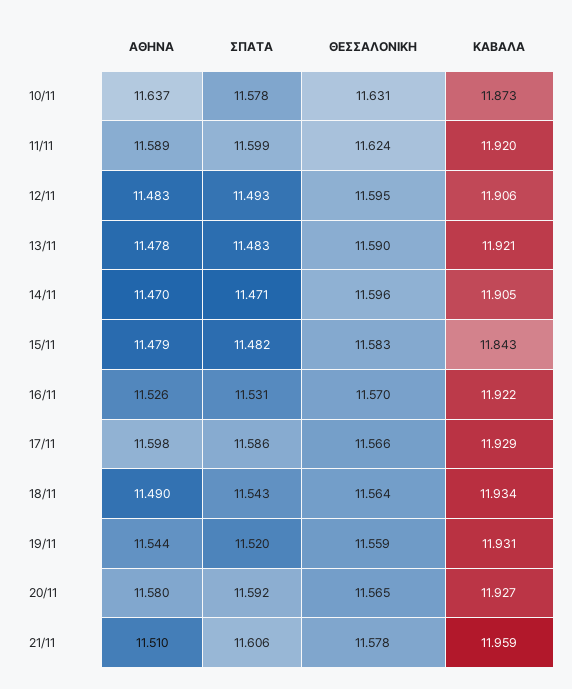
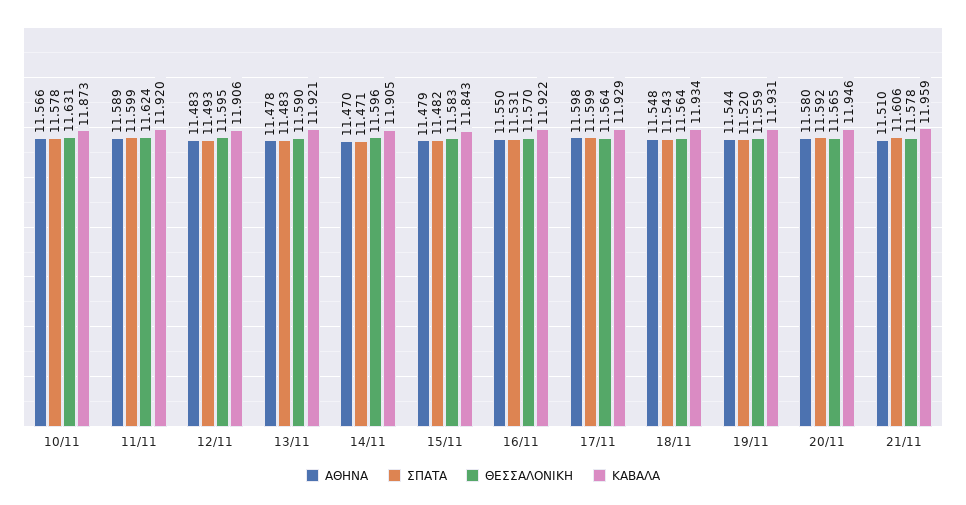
ΑΘΗΝΑ, 10/11: 11.637 -> 11.566
ΑΘΗΝΑ, 16/11: 11.526 -> 11.55
ΣΠΑΤΑ, 17/11: 11.586 -> 11.599
ΘΕΣΣΑΛΟΝΙΚΗ, 17/11: 11.566 -> 11.564
ΑΘΗΝΑ, 18/11: 11.49 -> 11.548
ΚΑΒΑΛΑ, 20/11: 11.927 -> 11.946

